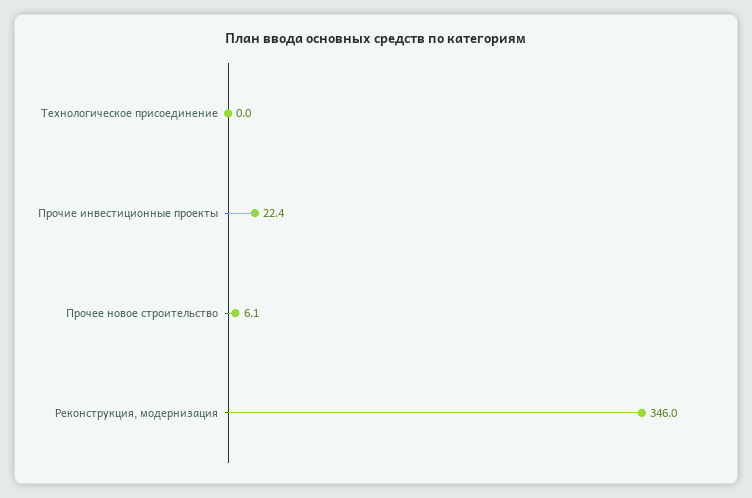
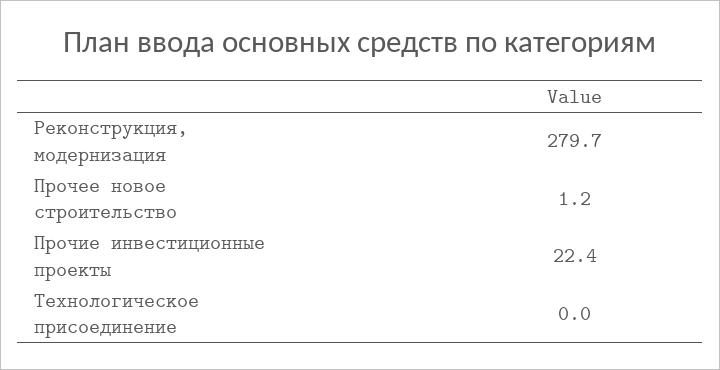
Прочее новое строительство: 6.1 -> 1.2
Реконструкция, модернизация: 346 -> 279.7

